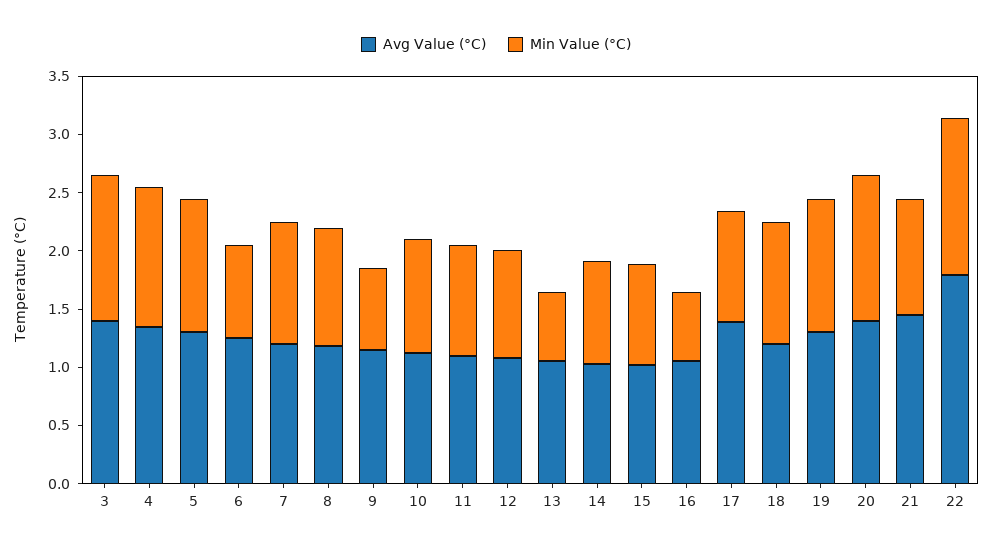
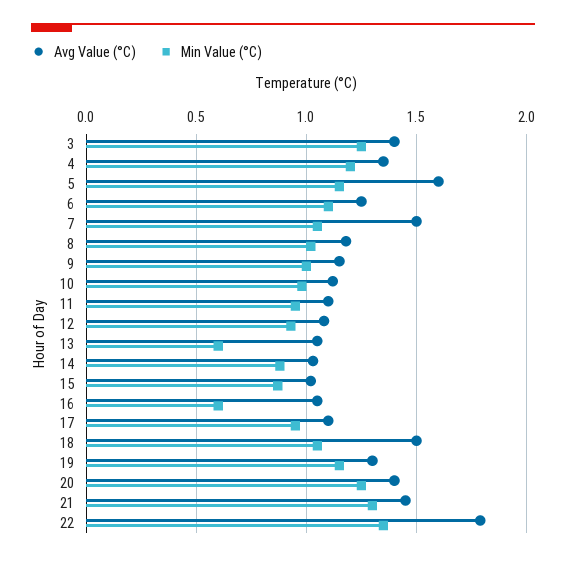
Avg Value (°C), 5: 1.3 -> 1.6
Min Value (°C), 6: 0.8 -> 1.1
Avg Value (°C), 7: 1.2 -> 1.5
Min Value (°C), 9: 0.7 -> 1
Avg Value (°C), 17: 1.4 -> 1.1
Avg Value (°C), 18: 1.2 -> 1.5
Min Value (°C), 21: 1 -> 1.3

